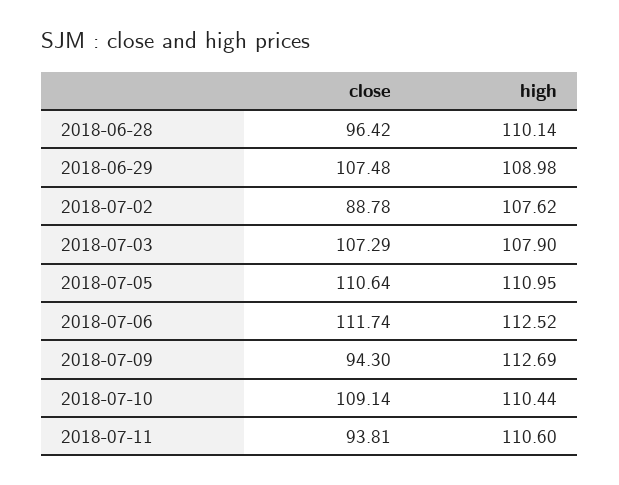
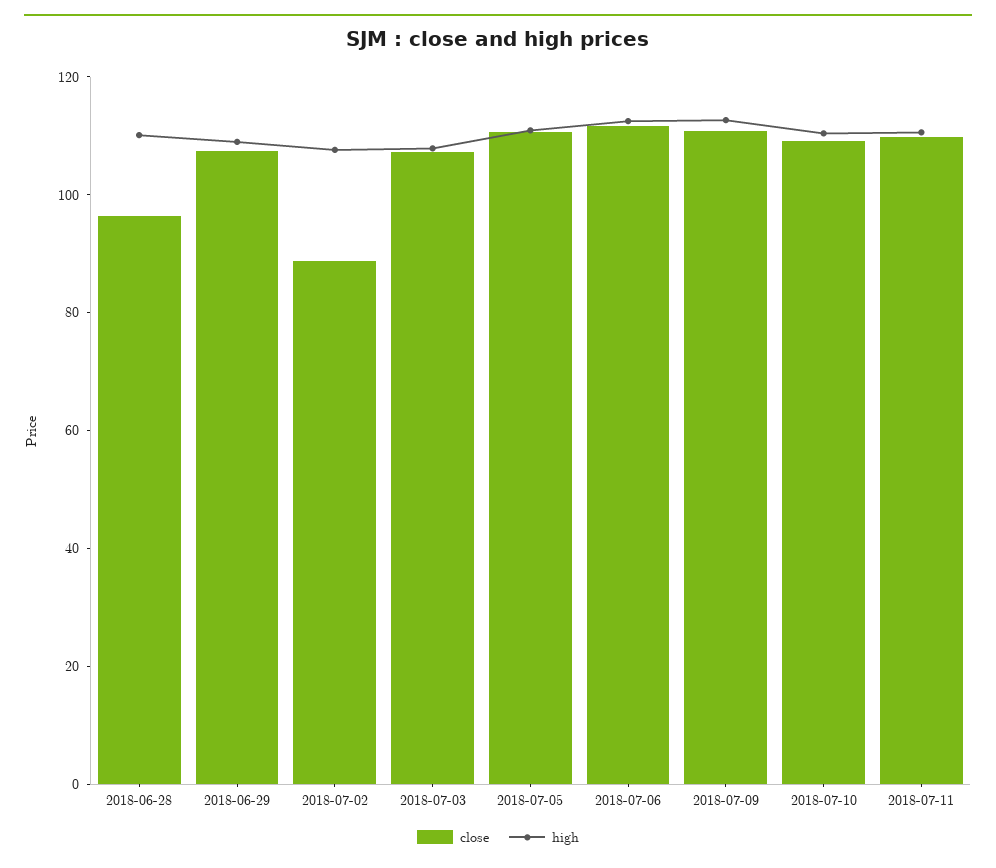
close, 2018-07-09: 94.3 -> 110
close, 2018-07-11: 93.81 -> 110

